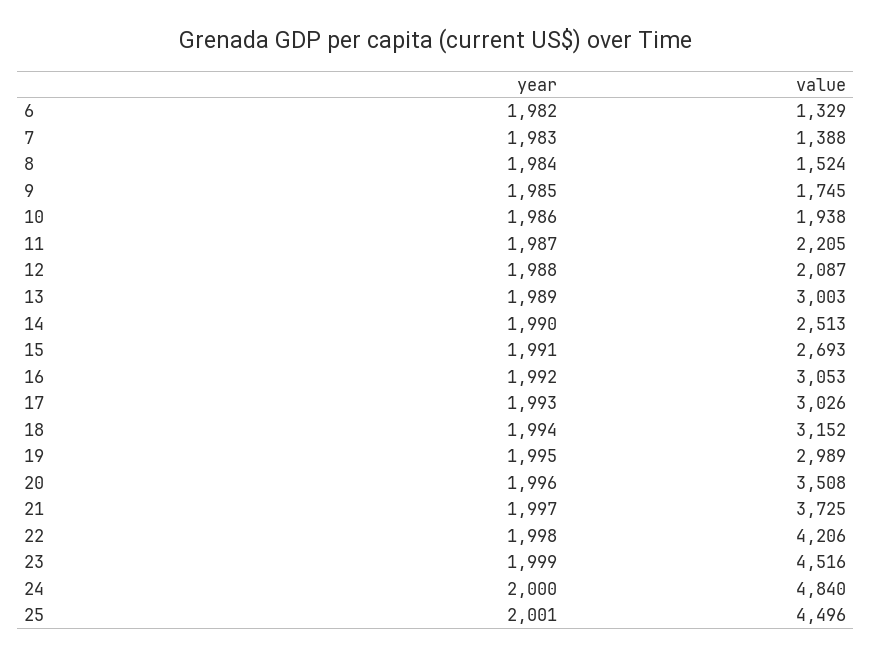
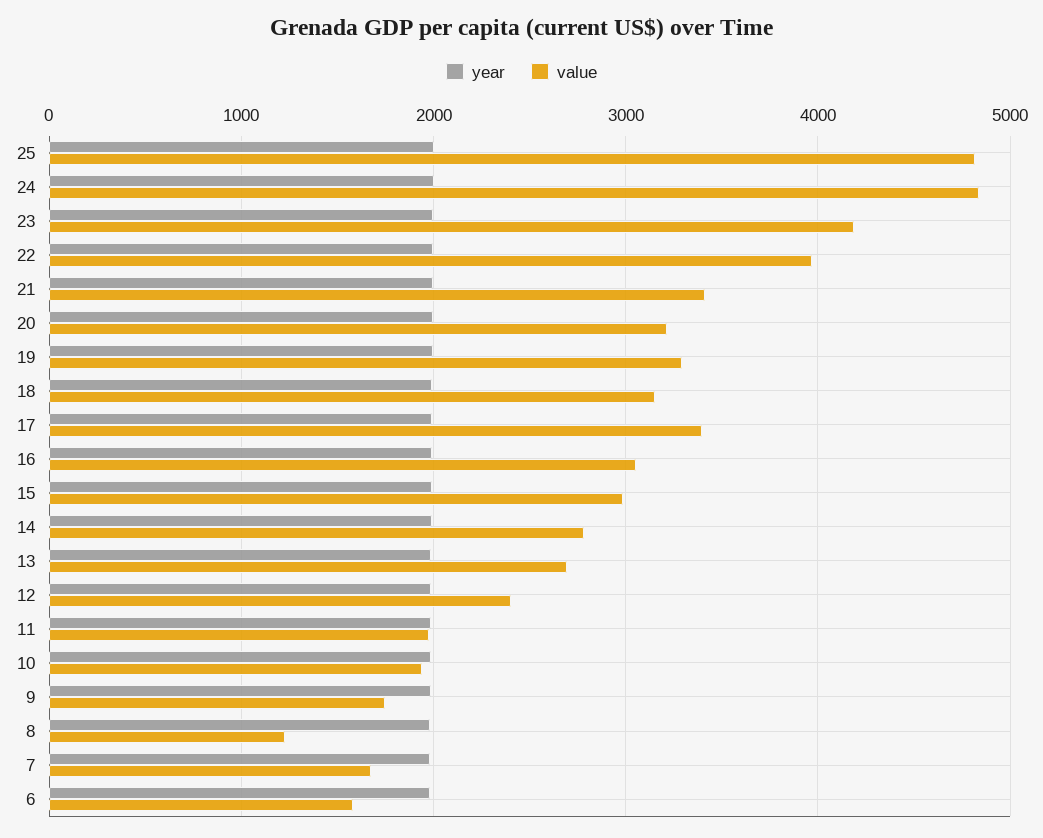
value, 6: 1329 -> 1600
value, 7: 1388 -> 1700
value, 8: 1524 -> 1200
value, 11: 2205 -> 2000
value, 12: 2087 -> 2400
value, 13: 3003 -> 2700
value, 14: 2513 -> 2800
value, 15: 2693 -> 3000
value, 17: 3026 -> 3400
value, 19: 2989 -> 3300
value, 20: 3508 -> 3200
value, 21: 3725 -> 3400
value, 22: 4206 -> 4000
value, 23: 4516 -> 4200
value, 25: 4496 -> 4800

